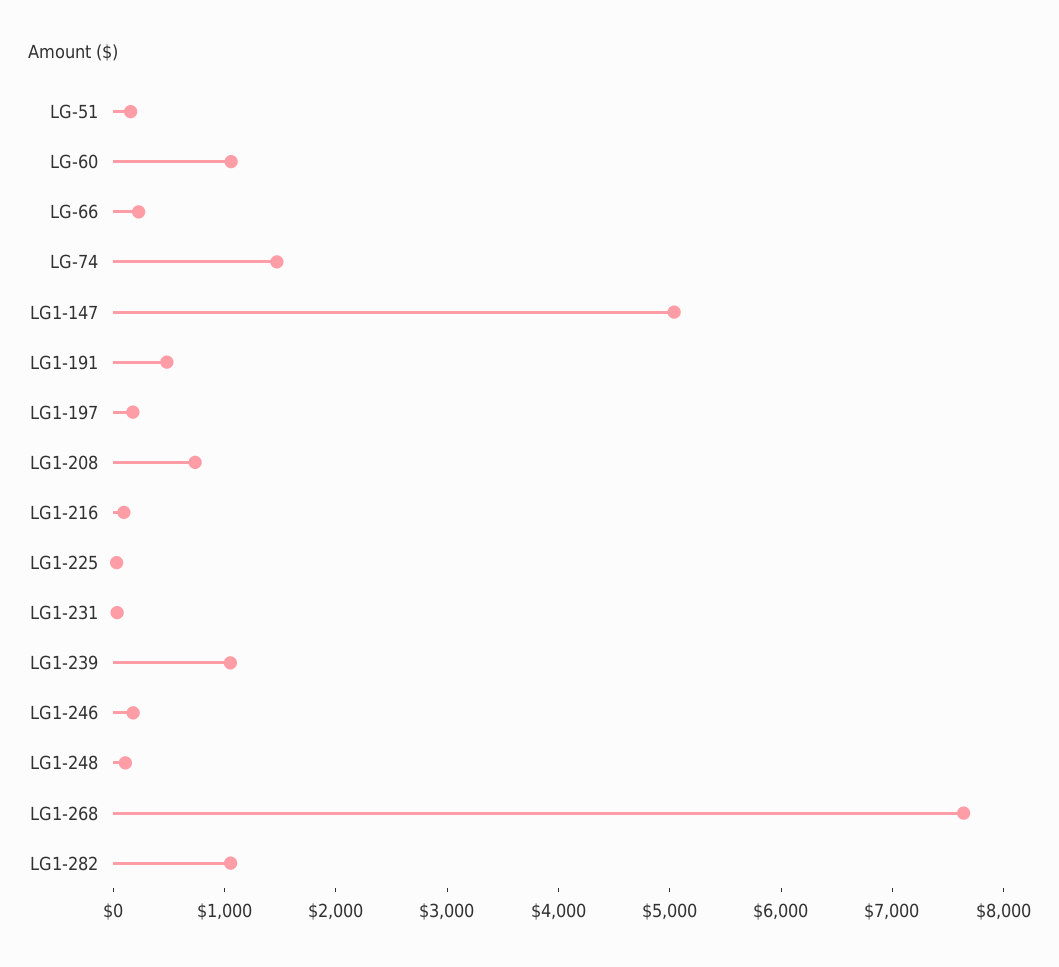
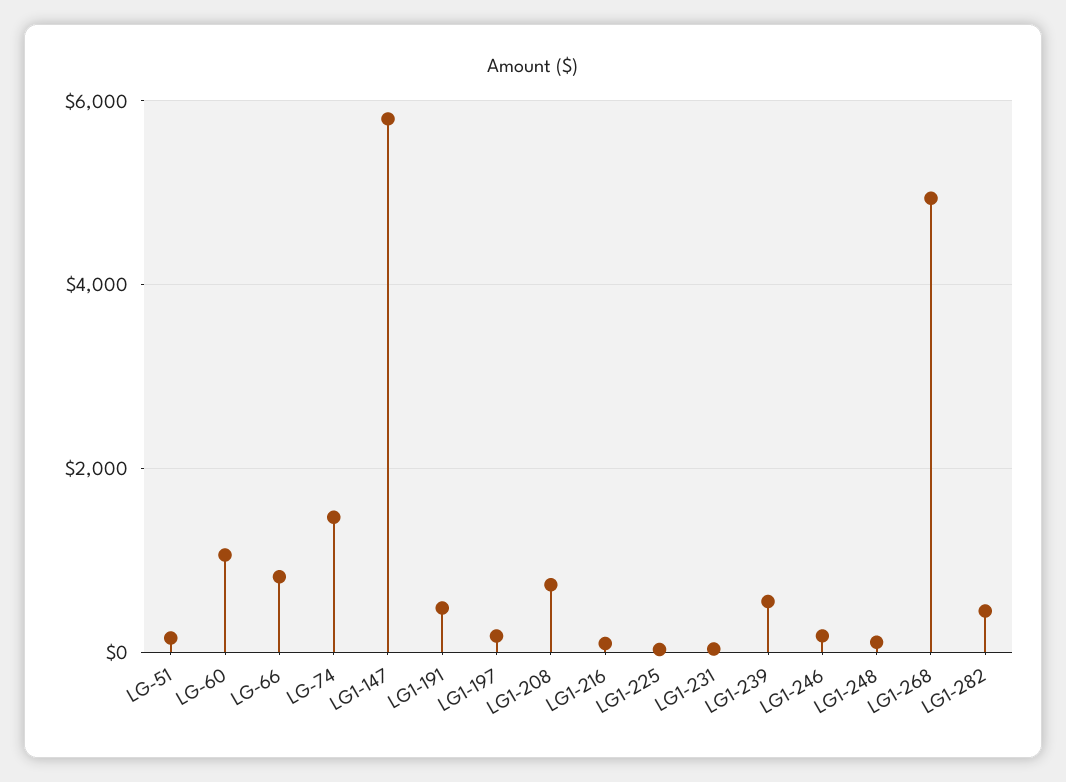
LG-66: 200 -> 800
LG1-147: 5000 -> 5800
LG1-239: 1000 -> 600
LG1-268: 7600 -> 5000
LG1-282: 1000 -> 400

